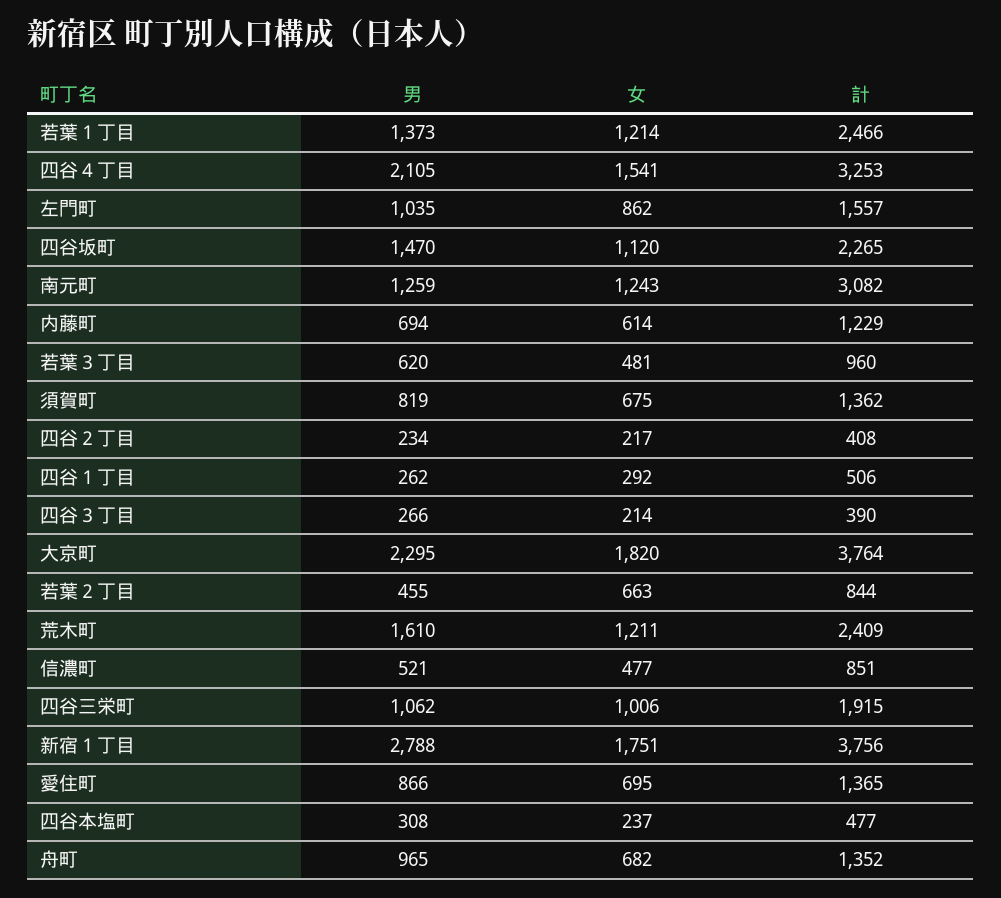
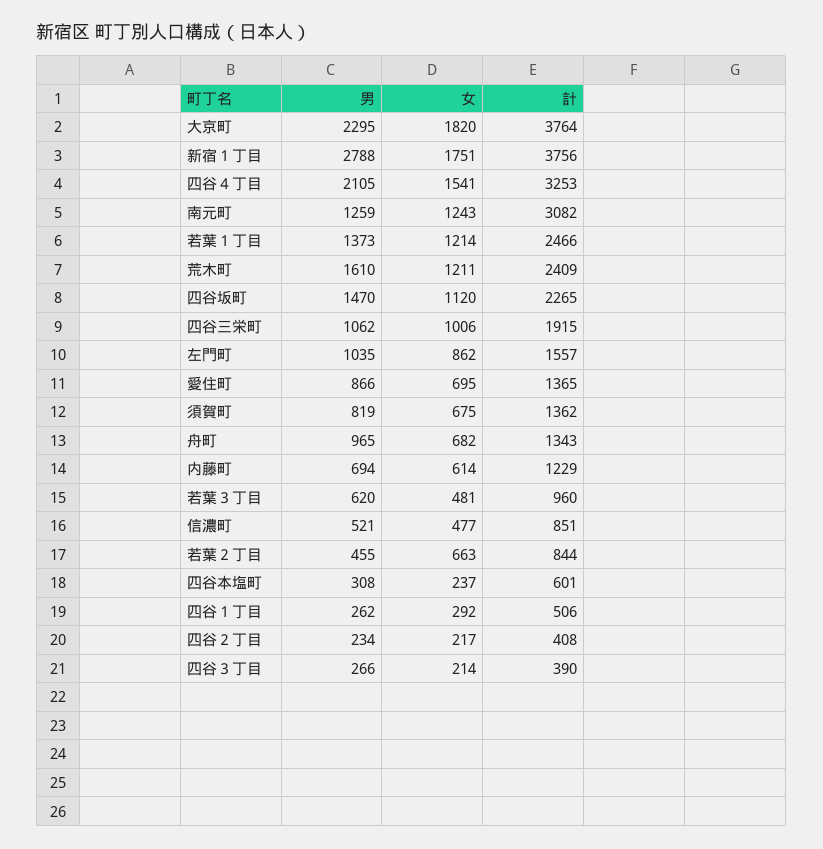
計, 四谷本塩町: 477 -> 601
計, 舟町: 1352 -> 1343

